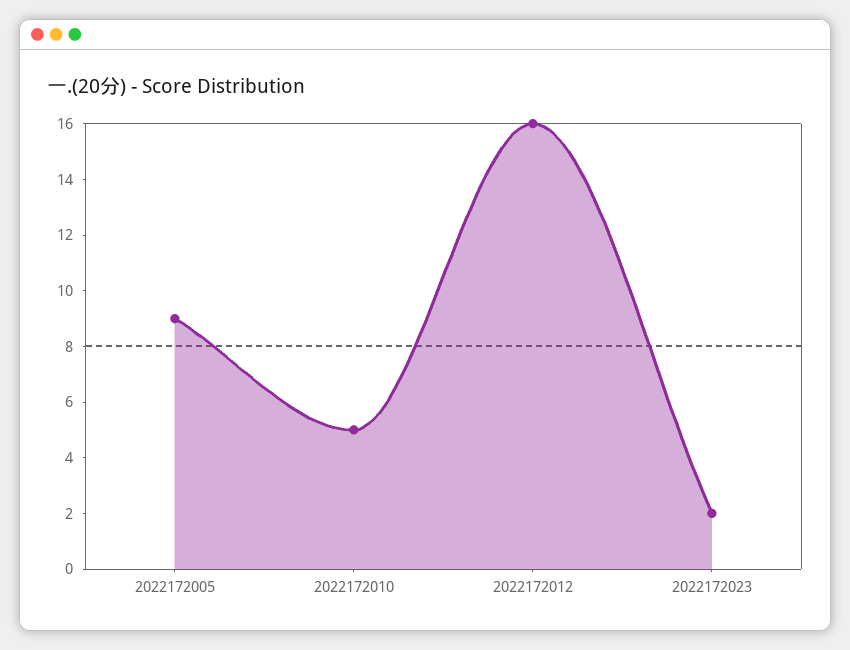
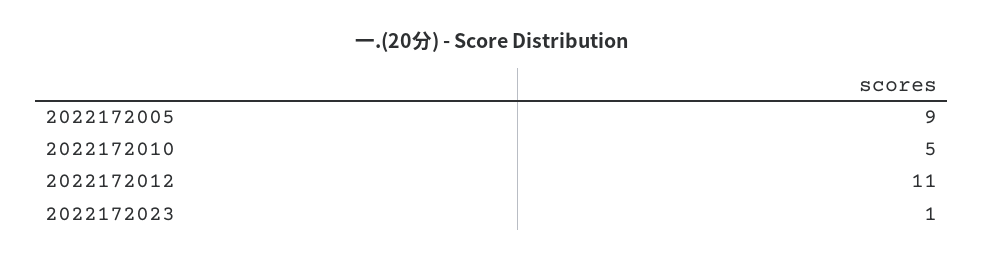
2022172012: 16 -> 11
2022172023: 2 -> 1

